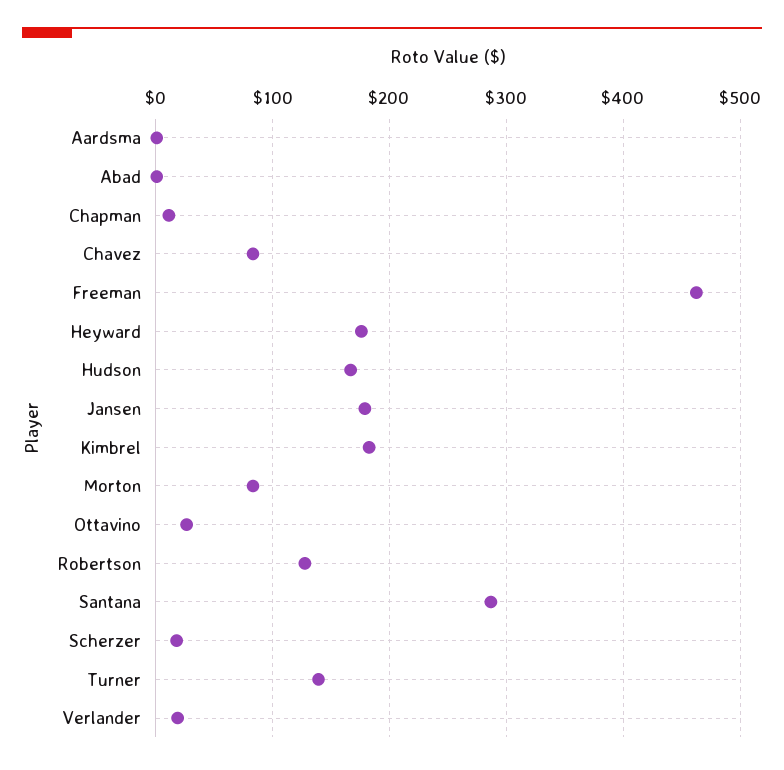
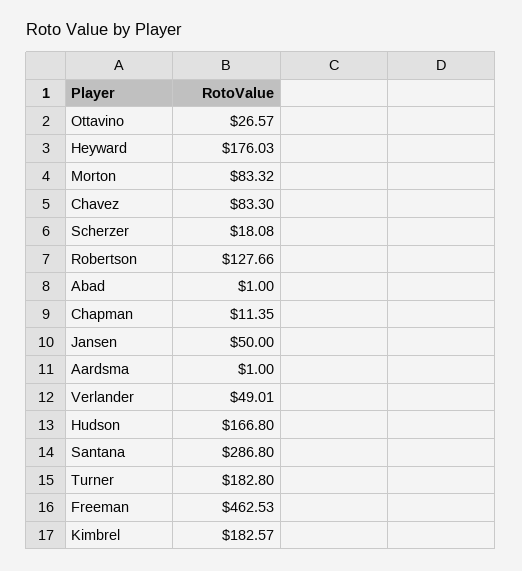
Jansen: 180 -> 50
Turner: 140 -> 182.8
Verlander: 20 -> 49.01

